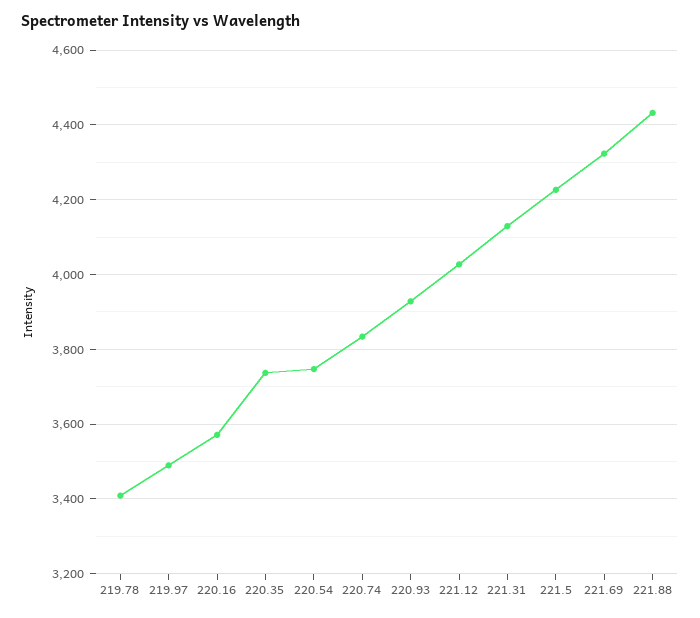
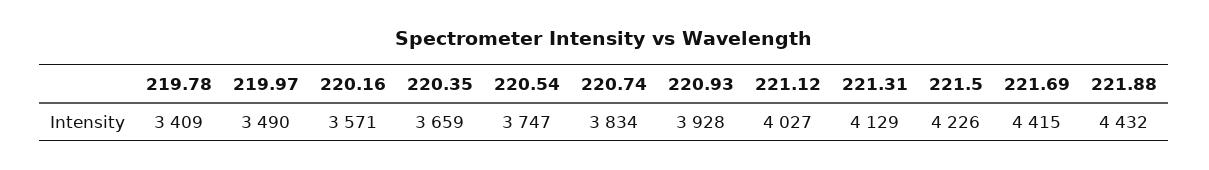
220.35: 3740 -> 3659
221.69: 4320 -> 4415

